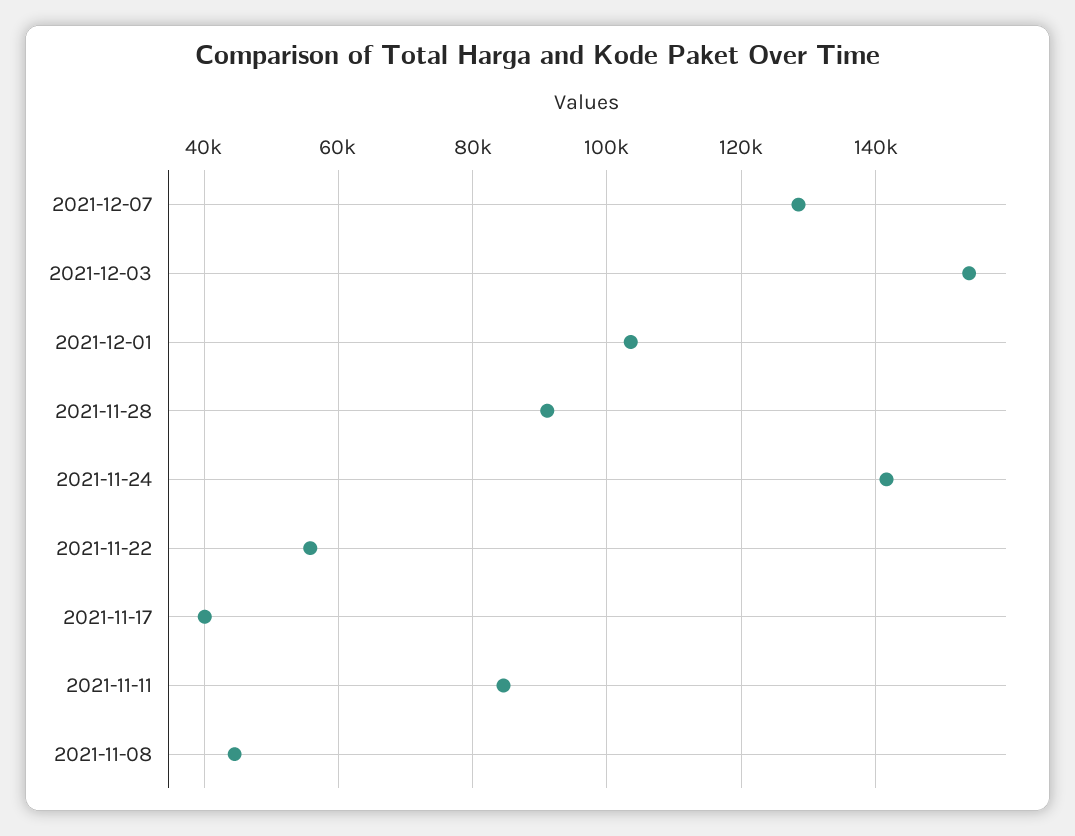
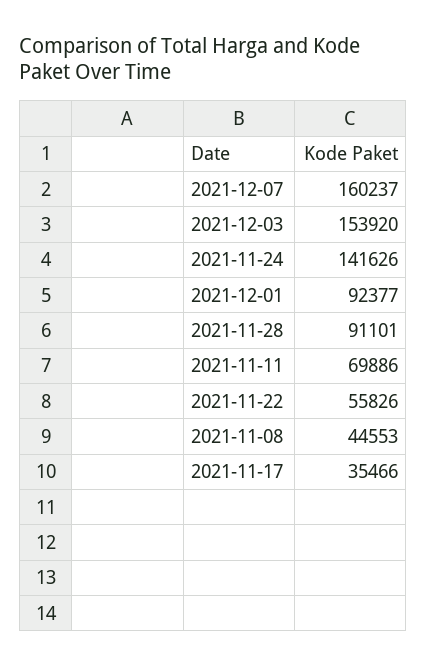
2021-12-07: 128000 -> 160237
2021-12-01: 104000 -> 92377
2021-11-17: 40000 -> 35466
2021-11-11: 84000 -> 69886

